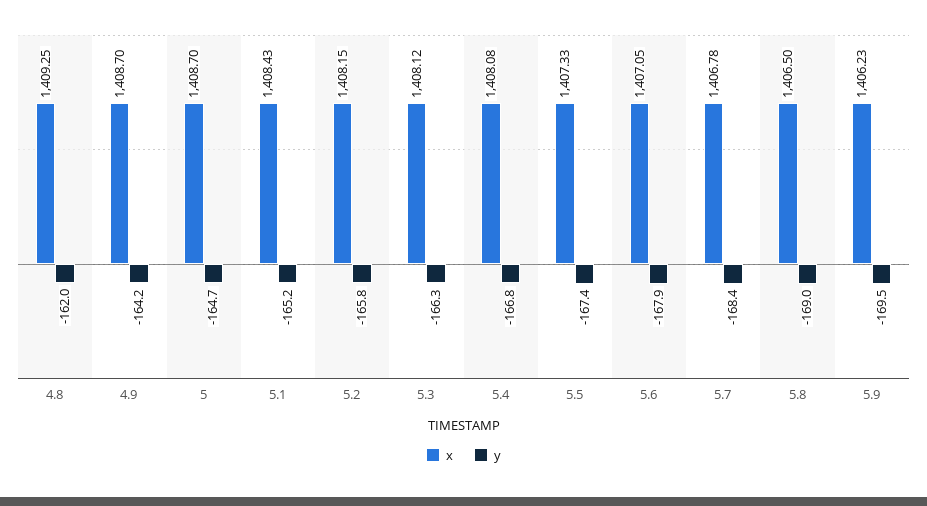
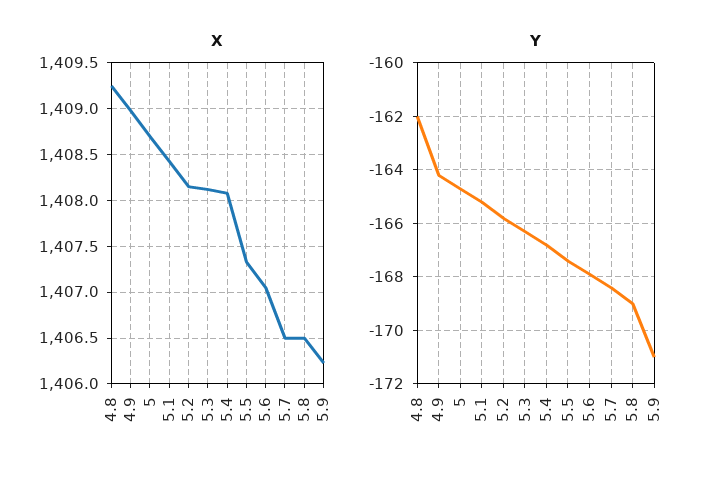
x, 4.9: 1408.7 -> 1409
x, 5.7: 1406.78 -> 1406.5
y, 5.9: -169.5 -> -171

